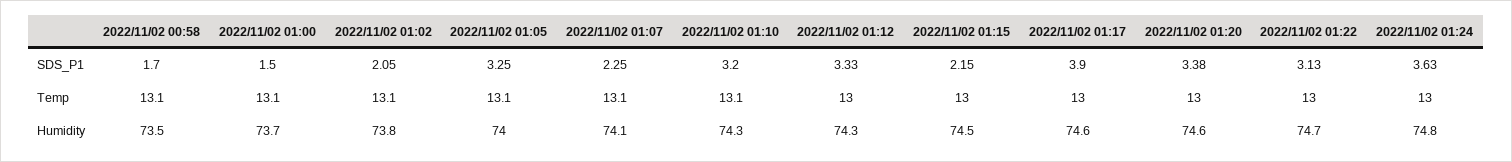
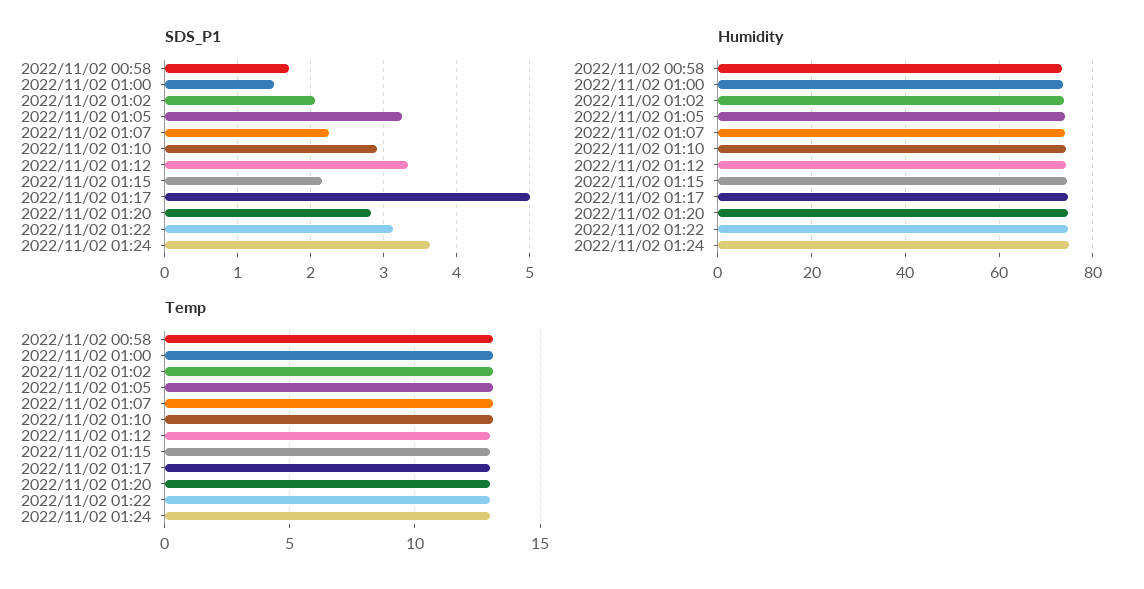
SDS_P1, 2022/11/02 01:10: 3.2 -> 2.9
SDS_P1, 2022/11/02 01:17: 3.9 -> 5
SDS_P1, 2022/11/02 01:20: 3.38 -> 2.8

